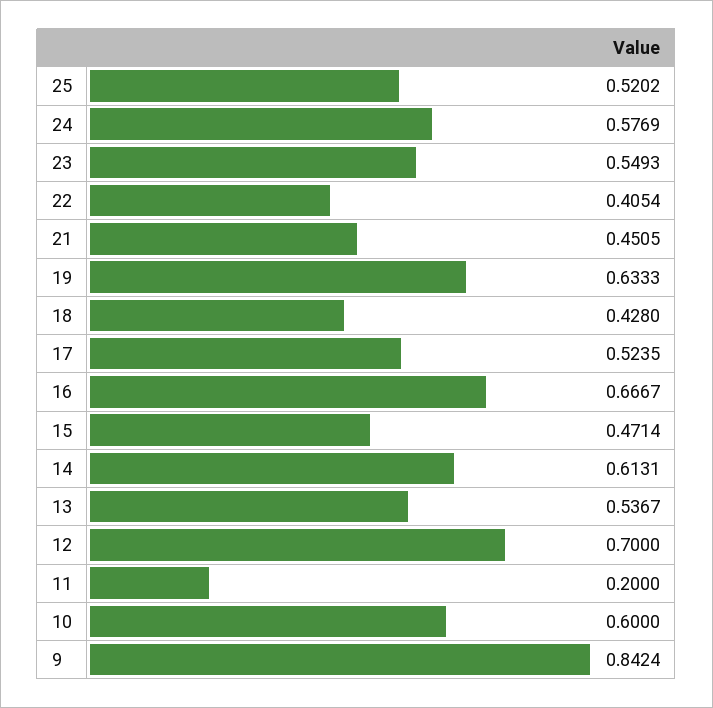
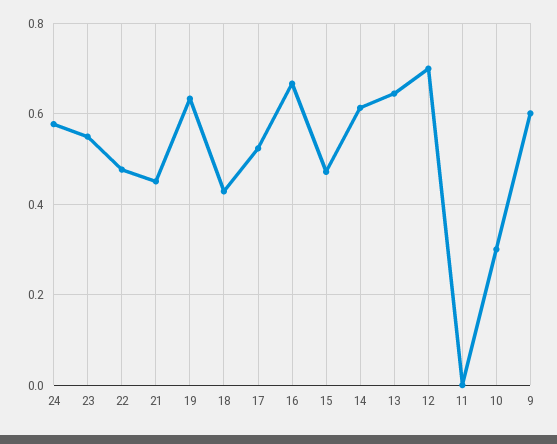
25: 0.5202 -> none
22: 0.4054 -> 0.48
13: 0.5367 -> 0.64
11: 0.2 -> 0
10: 0.6 -> 0.3
9: 0.8424 -> 0.6

